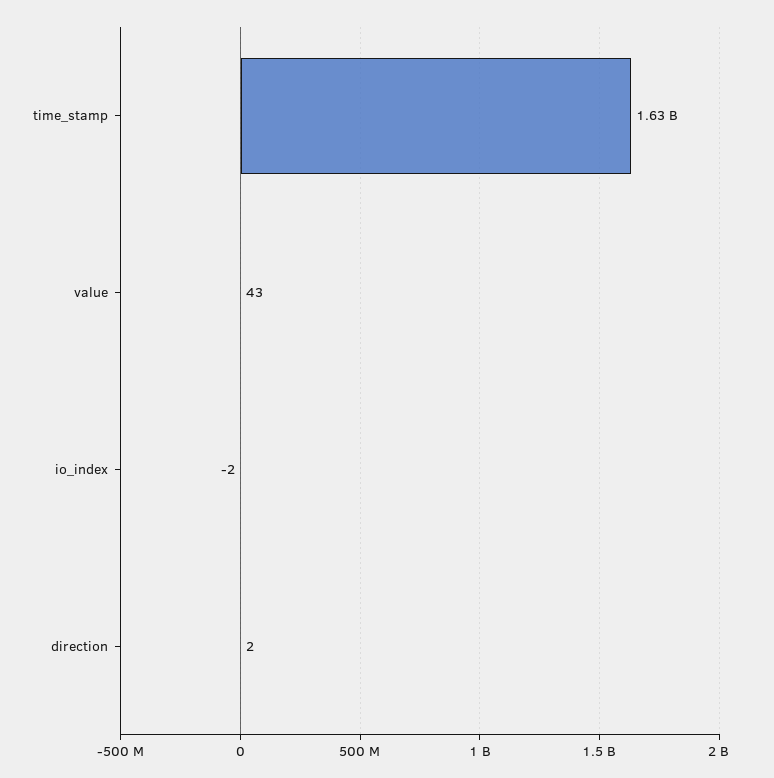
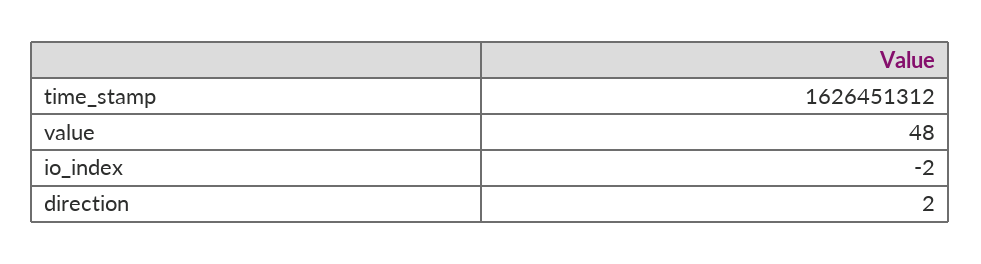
value: 43 -> 48

